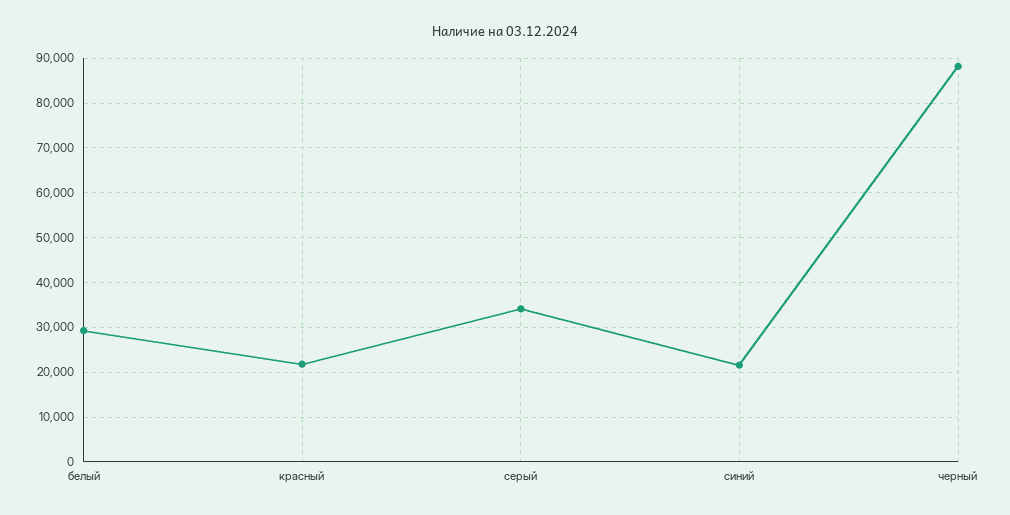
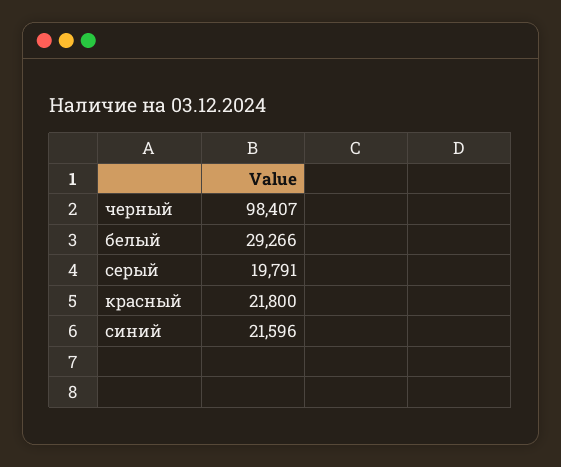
серый: 34000 -> 19791
черный: 88000 -> 98407

